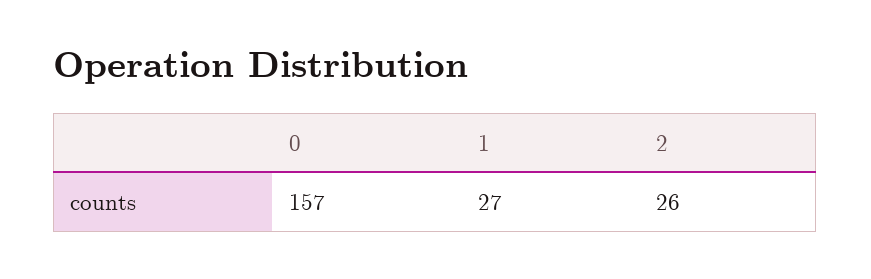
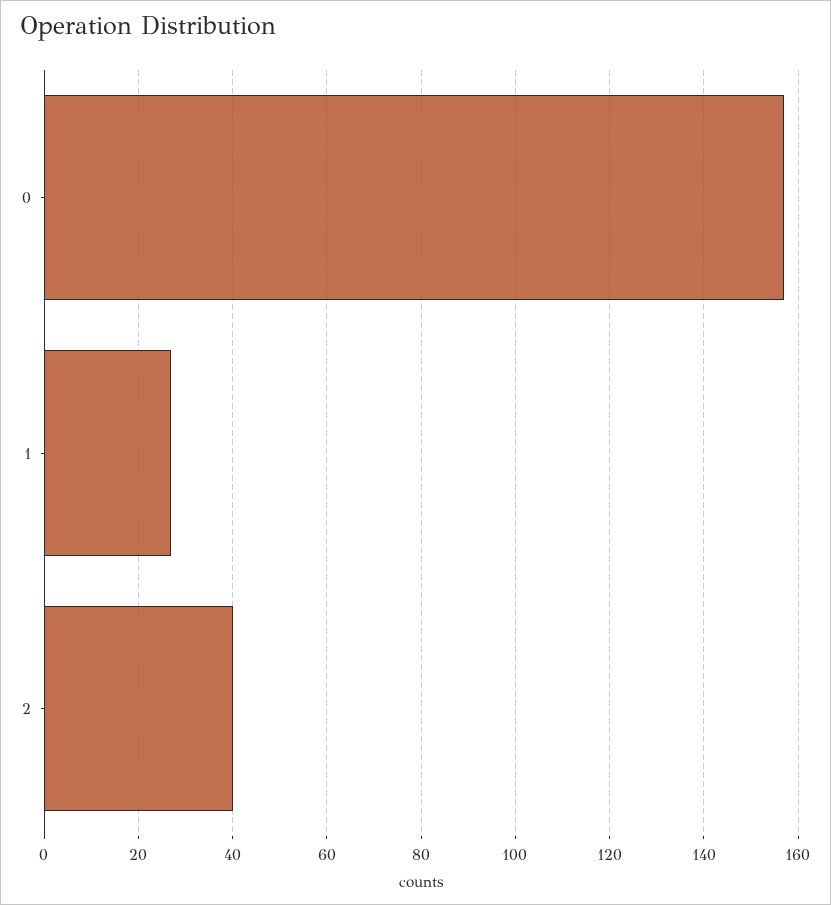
2: 26 -> 40

